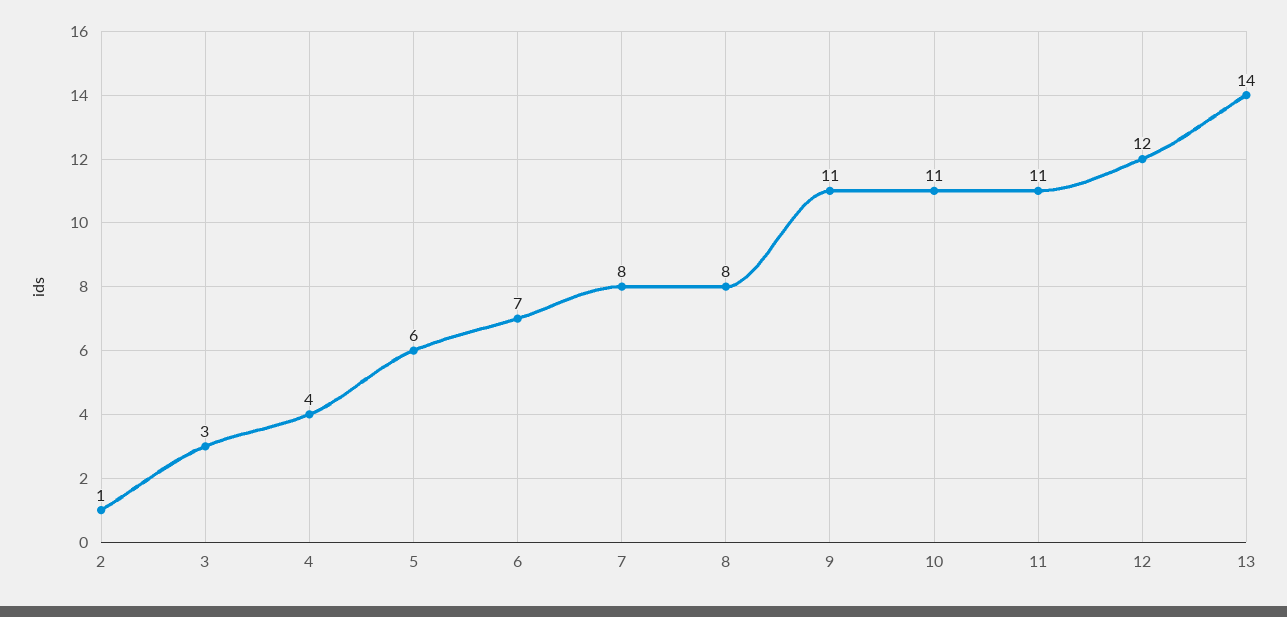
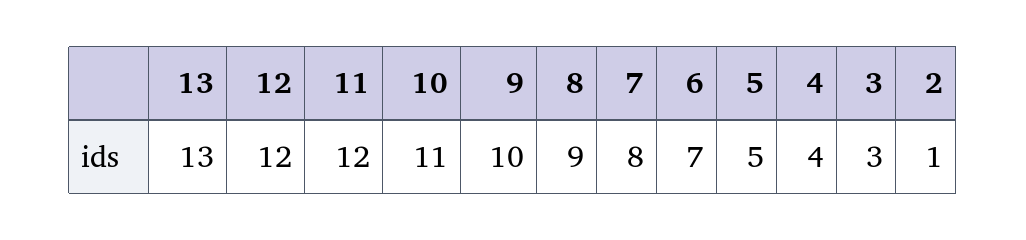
5: 6 -> 5
8: 8 -> 9
9: 11 -> 10
11: 11 -> 12
13: 14 -> 13

